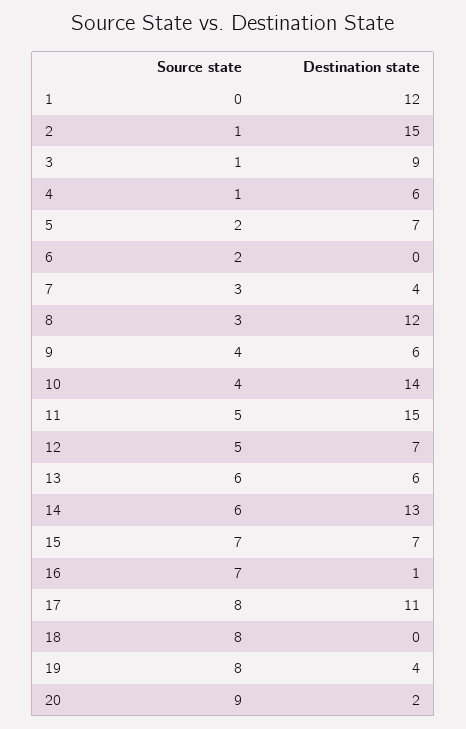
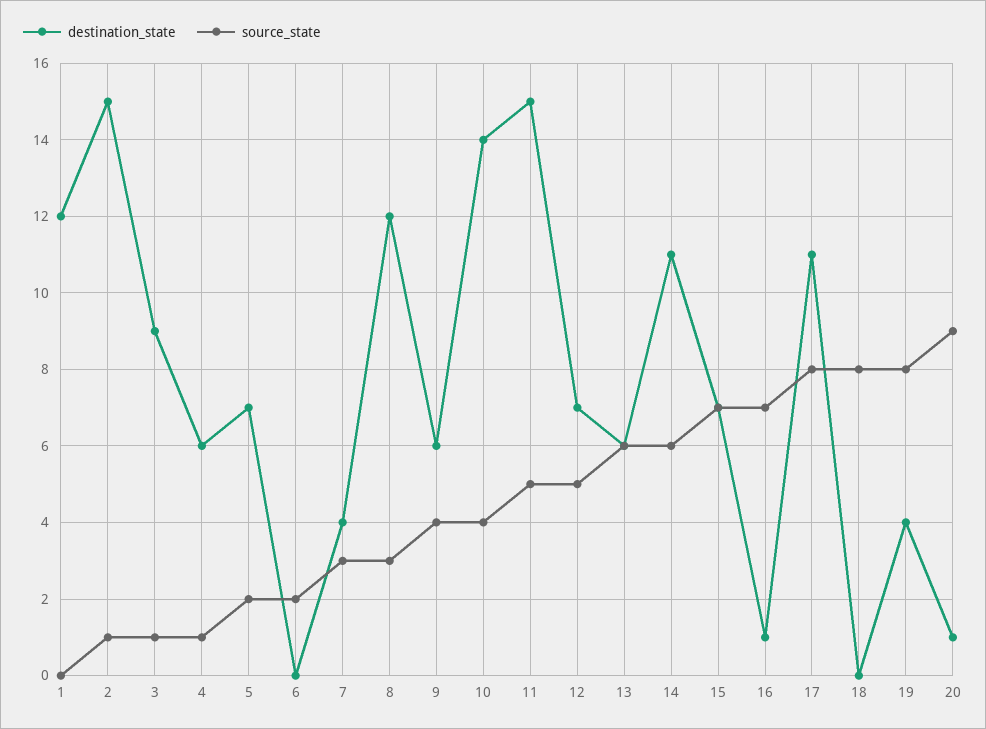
Destination state, 14: 13 -> 11
Destination state, 20: 2 -> 1

